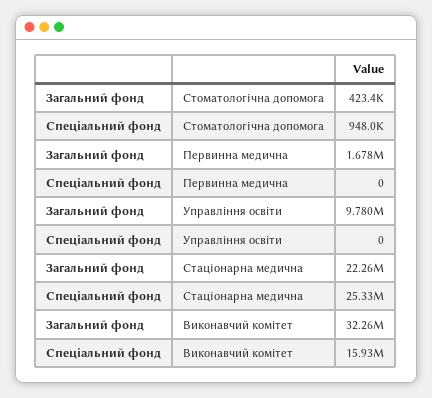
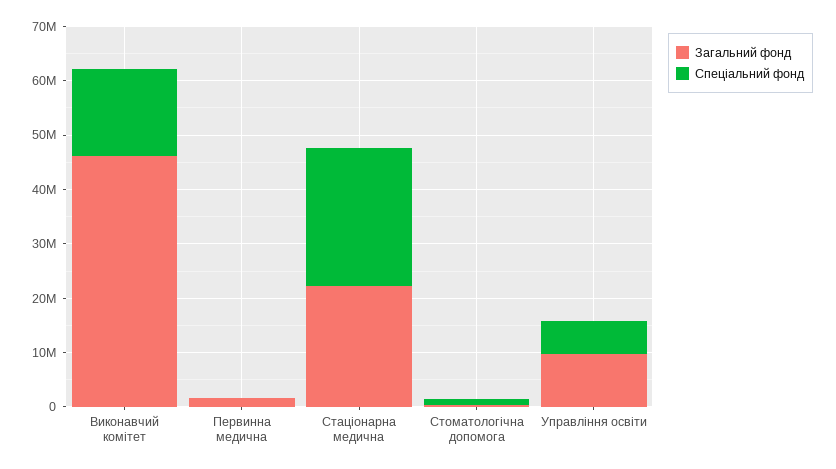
Спеціальний фонд, Управлiння освiти: 0 -> 6000000
Загальний фонд, Виконавчий комiтет: 32260000 -> 46000000

